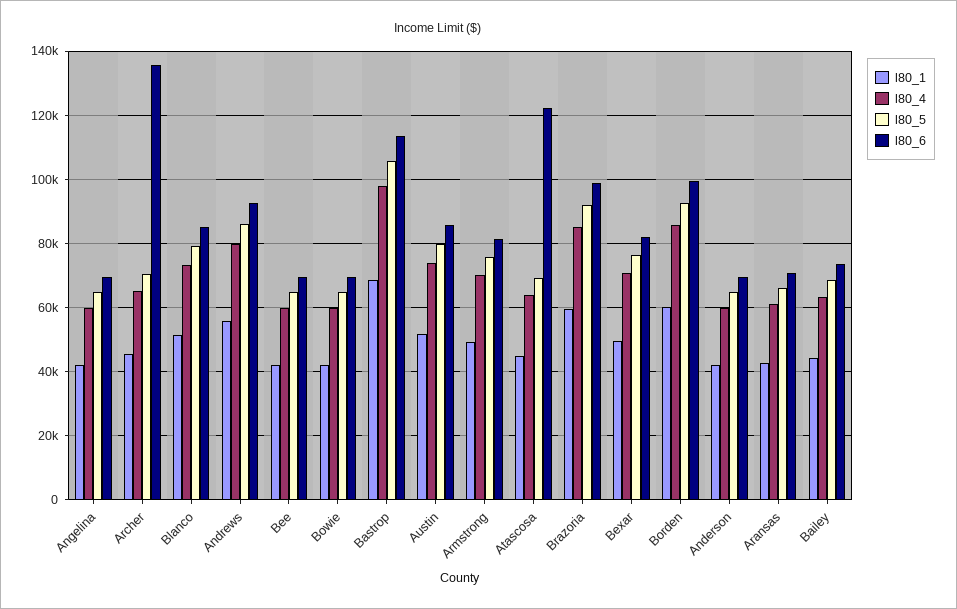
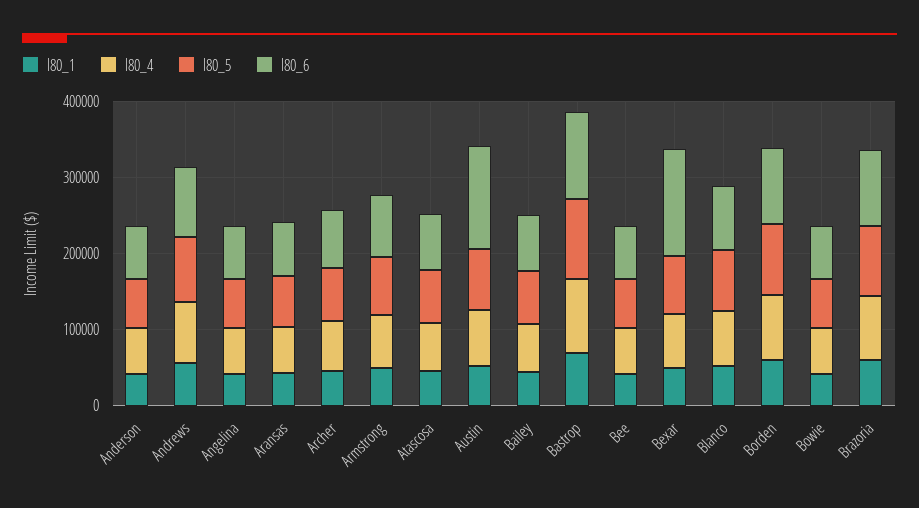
l80_6, Archer: 136000 -> 80000
l80_6, Austin: 86000 -> 140000
l80_6, Atascosa: 122000 -> 80000
l80_6, Bexar: 82000 -> 140000

